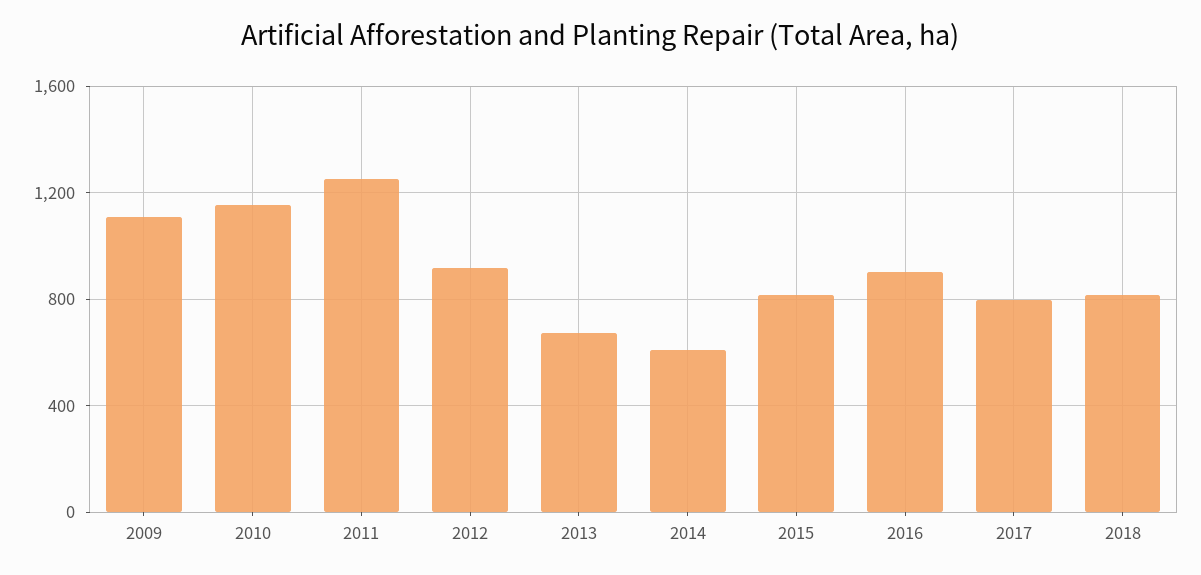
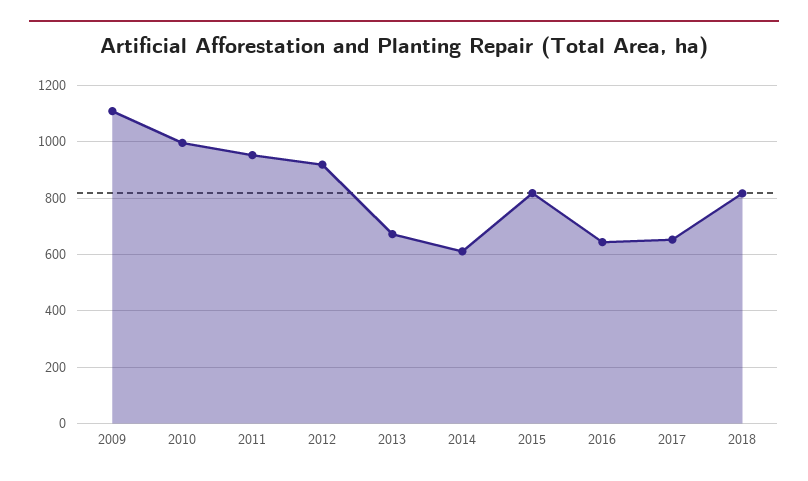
2010: 1150 -> 1000
2011: 1250 -> 950
2016: 900 -> 650
2017: 800 -> 650

